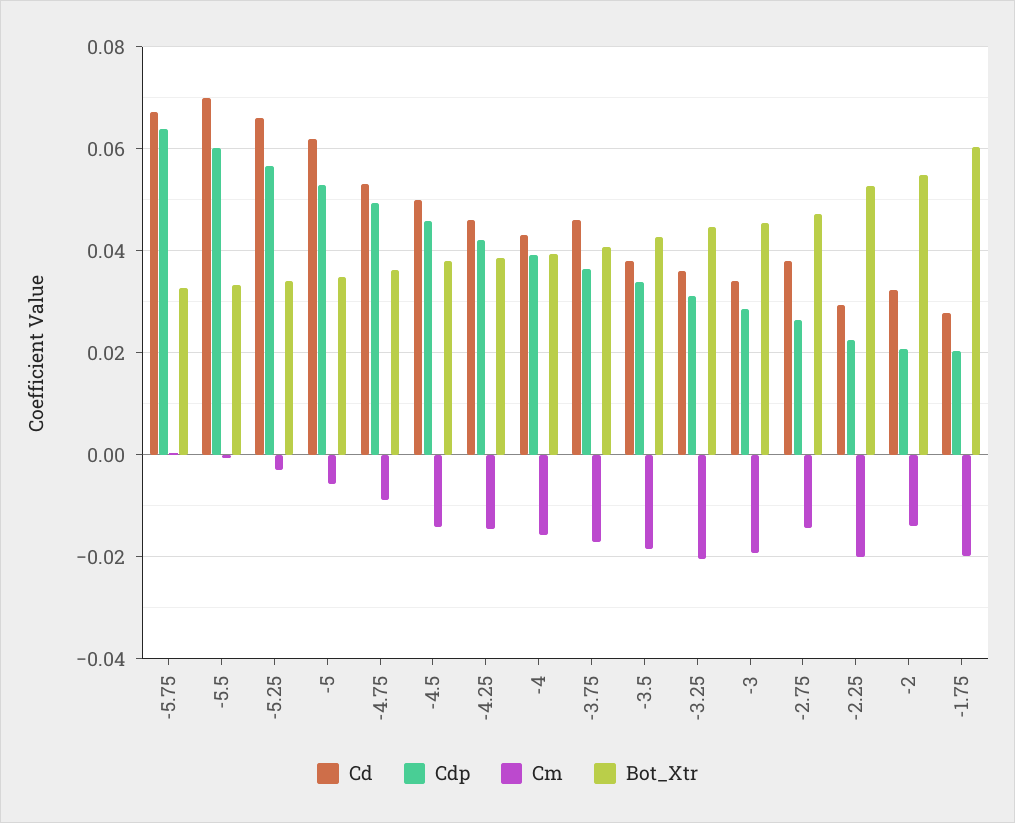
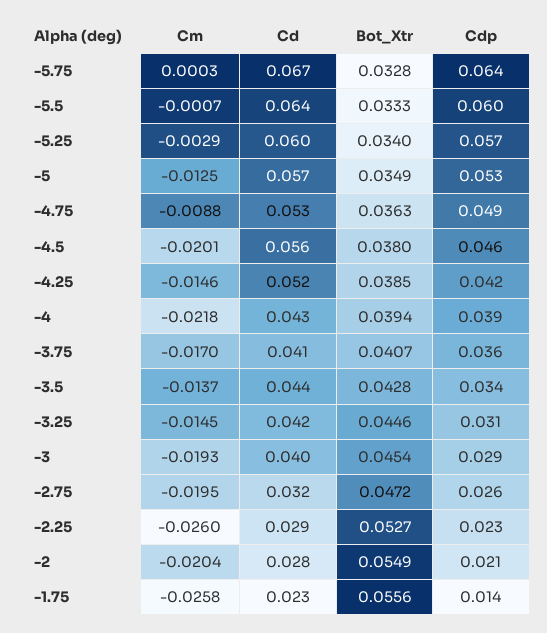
Cd, -5.5: 0.07 -> 0.064
Cd, -5.25: 0.066 -> 0.06
Cd, -5: 0.062 -> 0.057
Cm, -5: -0.006 -> -0.0125
Cd, -4.5: 0.05 -> 0.056
Cm, -4.5: -0.014 -> -0.0201
Cd, -4.25: 0.046 -> 0.052
Cm, -4: -0.016 -> -0.0218
Cd, -3.75: 0.046 -> 0.041
Cd, -3.5: 0.038 -> 0.044
Cm, -3.5: -0.018 -> -0.0137
Cd, -3.25: 0.036 -> 0.042
Cm, -3.25: -0.02 -> -0.0145
Cd, -3: 0.034 -> 0.04
Cd, -2.75: 0.038 -> 0.032
Cm, -2.75: -0.014 -> -0.0195
Cm, -2.25: -0.02 -> -0.026
Cd, -2: 0.032 -> 0.028
Cm, -2: -0.014 -> -0.0204
Cd, -1.75: 0.028 -> 0.023
Cdp, -1.75: 0.02 -> 0.014
Cm, -1.75: -0.02 -> -0.0258
Bot_Xtr, -1.75: 0.06 -> 0.0556

